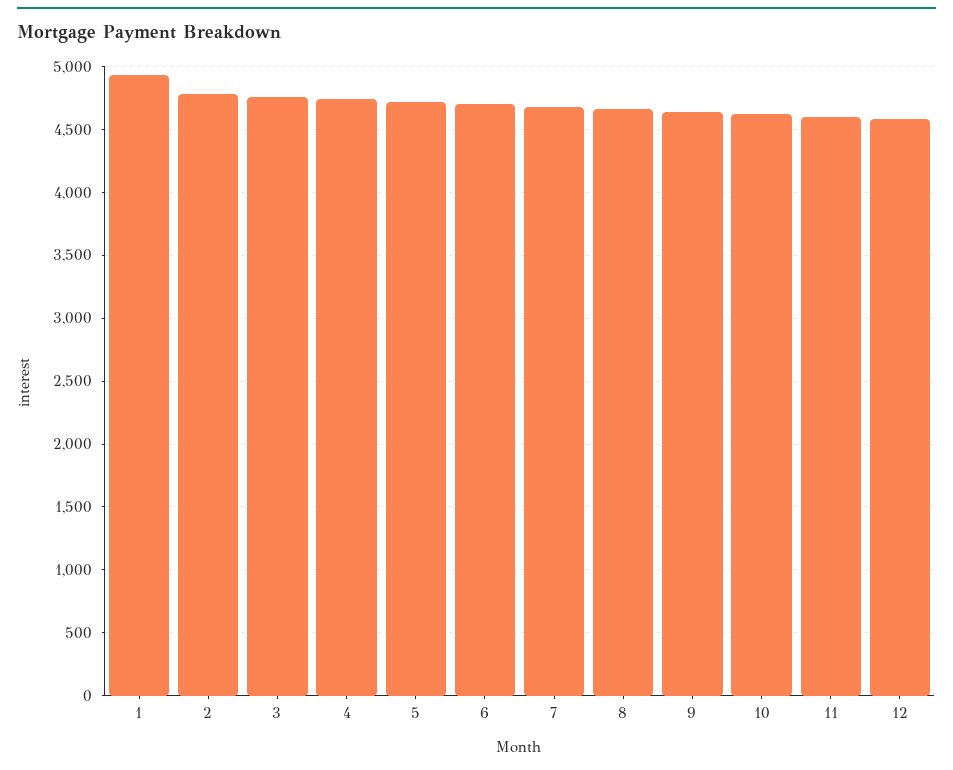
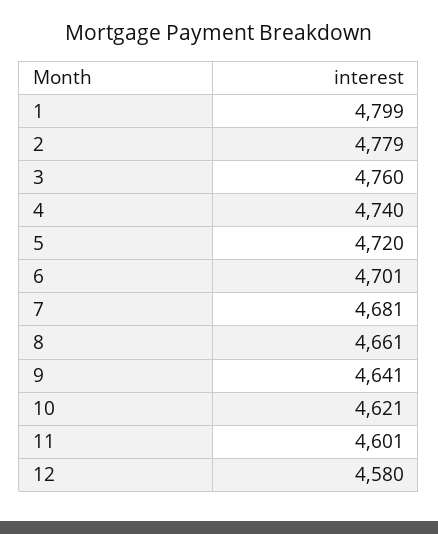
1: 4950 -> 4799

